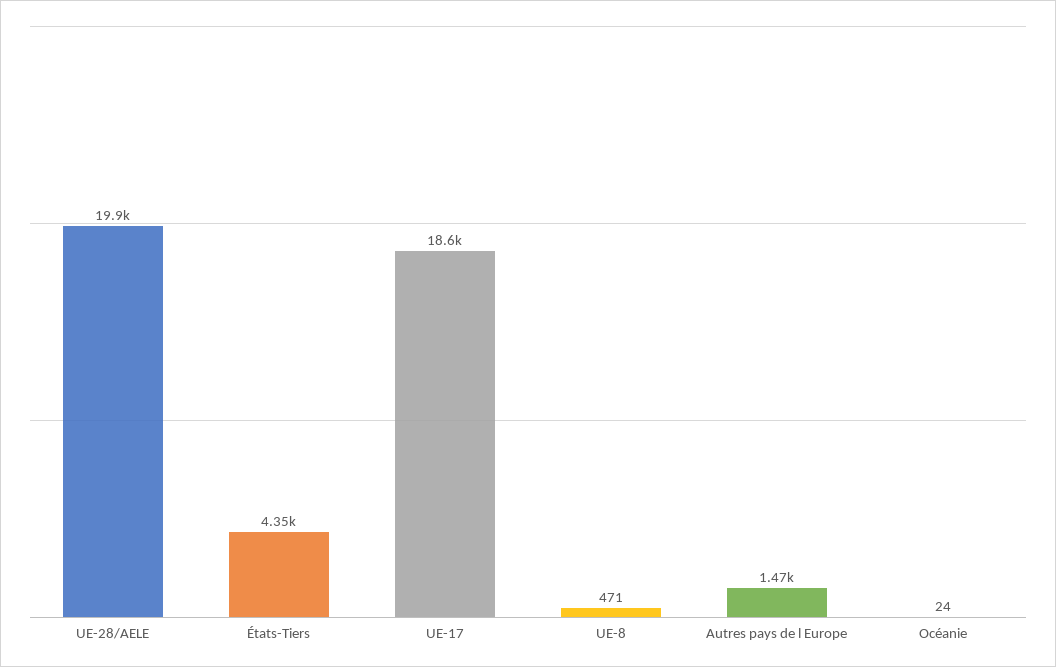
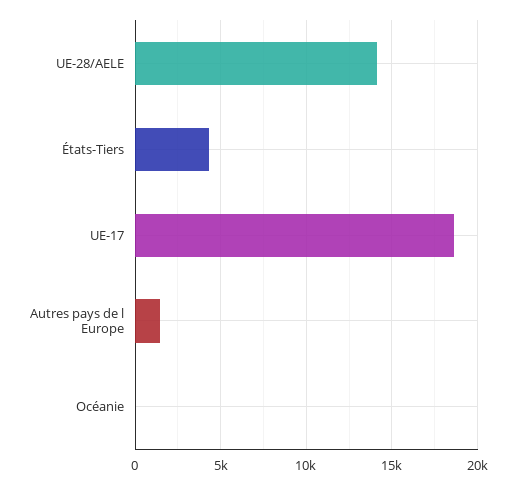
UE-28/AELE: 19900 -> 14000
UE-8: 471 -> none

